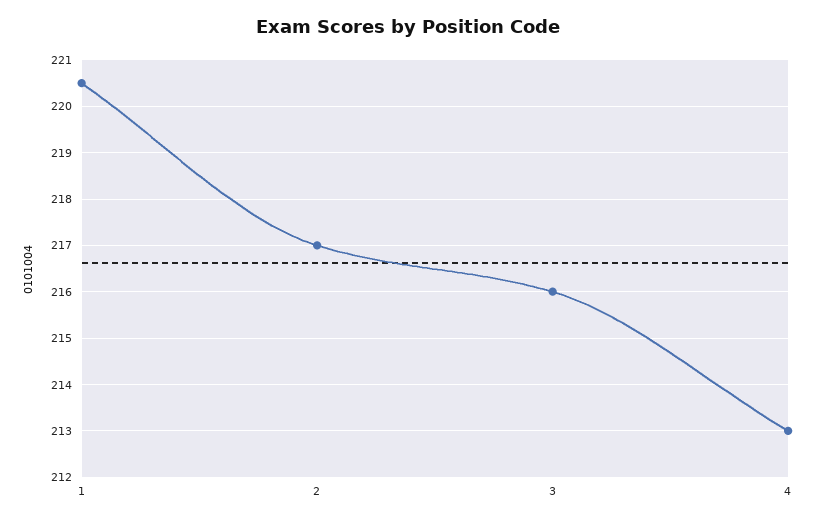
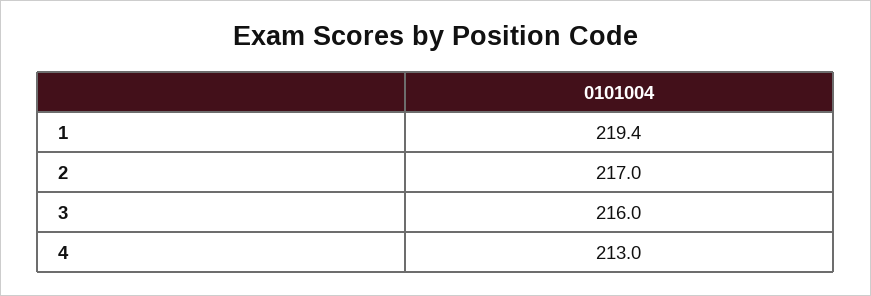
1: 220.5 -> 219.4

